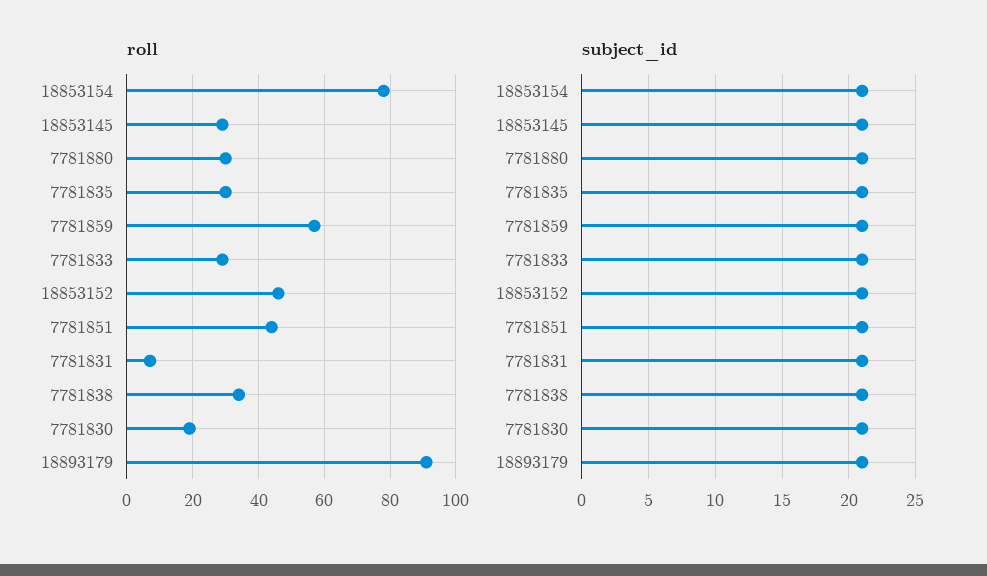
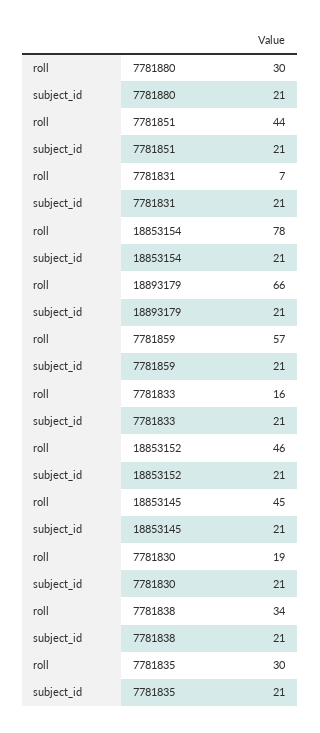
roll, 18853145: 30 -> 45
roll, 7781833: 30 -> 16
roll, 18893179: 90 -> 66

